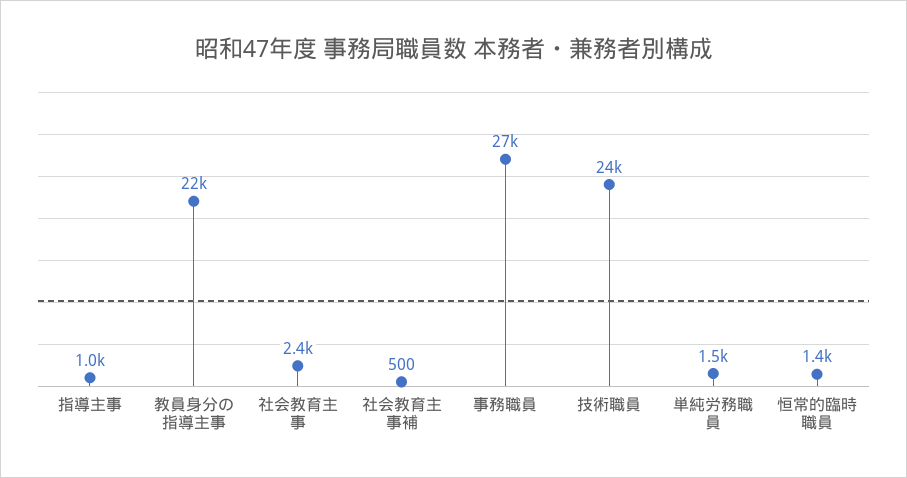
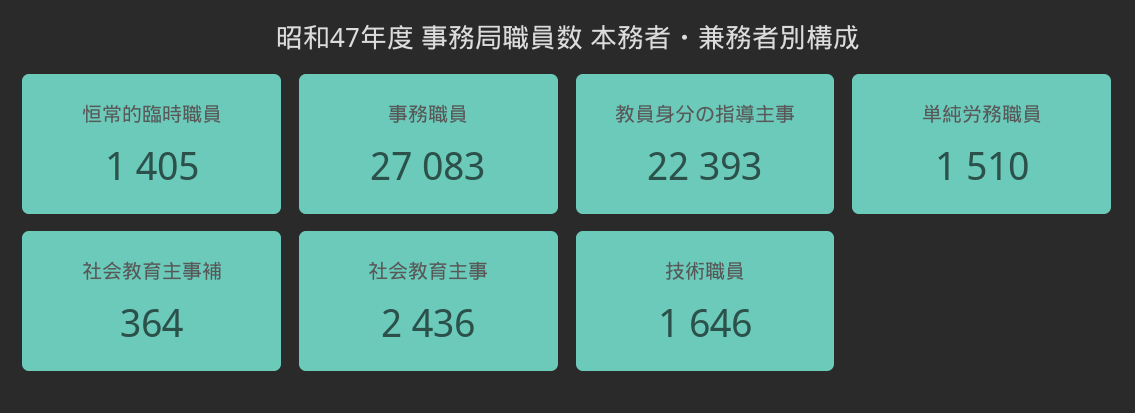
指導主事: 1000 -> none
社会教育主事補: 500 -> 364
技術職員: 24000 -> 1646

